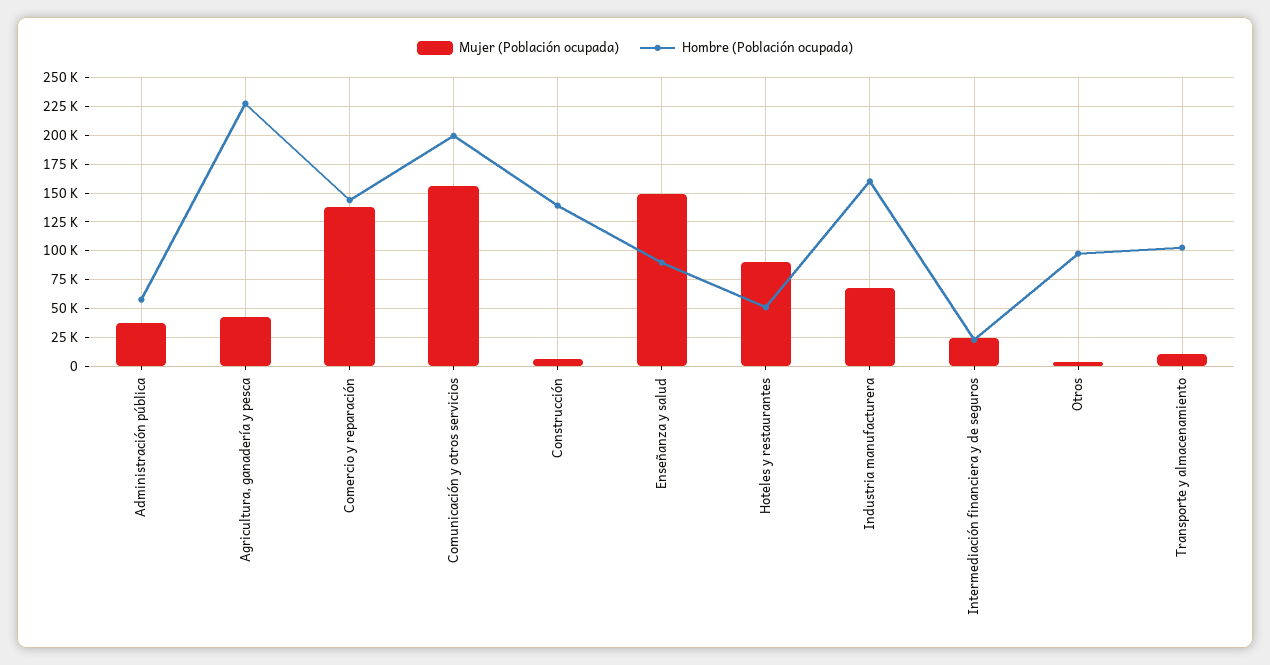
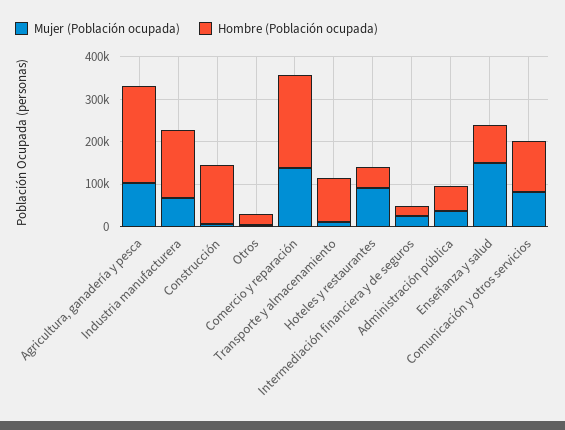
Mujer (Población ocupada), Agricultura, ganadería y pesca: 50000 -> 100000
Hombre (Población ocupada), Comercio y reparación: 150000 -> 220000
Mujer (Población ocupada), Comunicación y otros servicios: 150000 -> 80000
Hombre (Población ocupada), Comunicación y otros servicios: 200000 -> 120000
Hombre (Población ocupada), Otros: 100000 -> 20000

